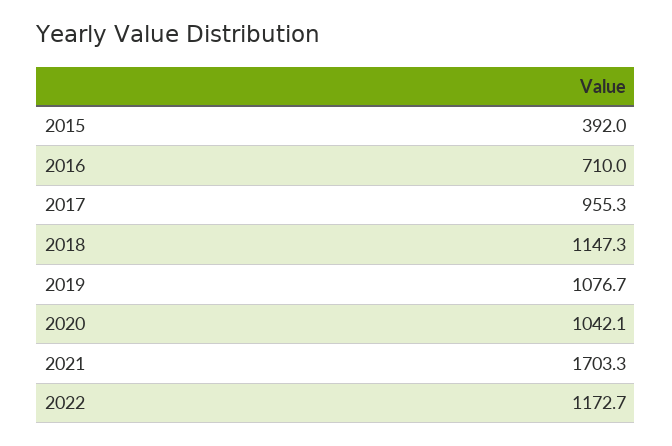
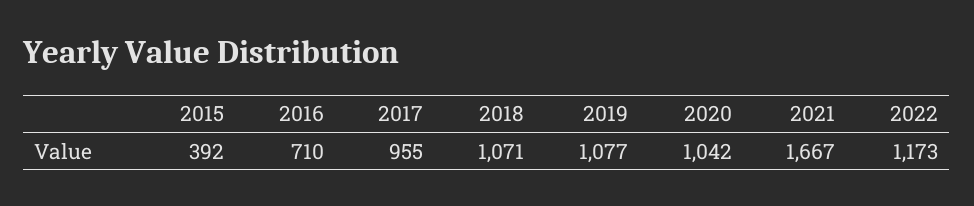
2018: 1147.3 -> 1071
2021: 1703.3 -> 1667

